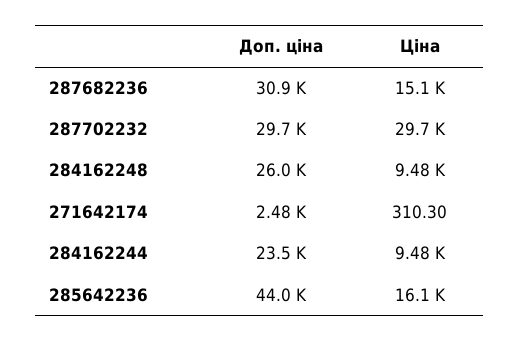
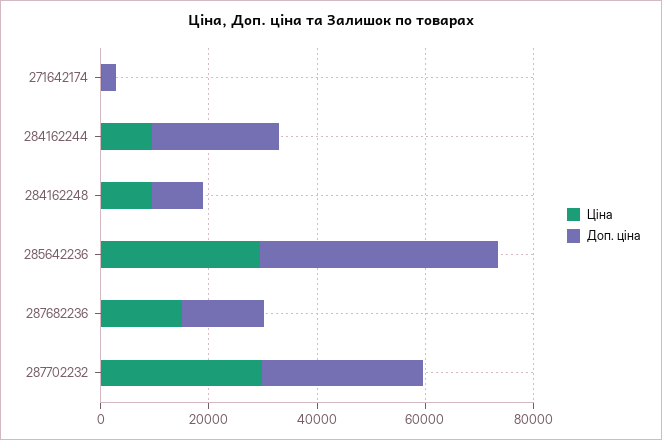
Доп. ціна, 287682236: 30900 -> 15000
Доп. ціна, 284162248: 26000 -> 10000
Ціна, 285642236: 16100 -> 30000

